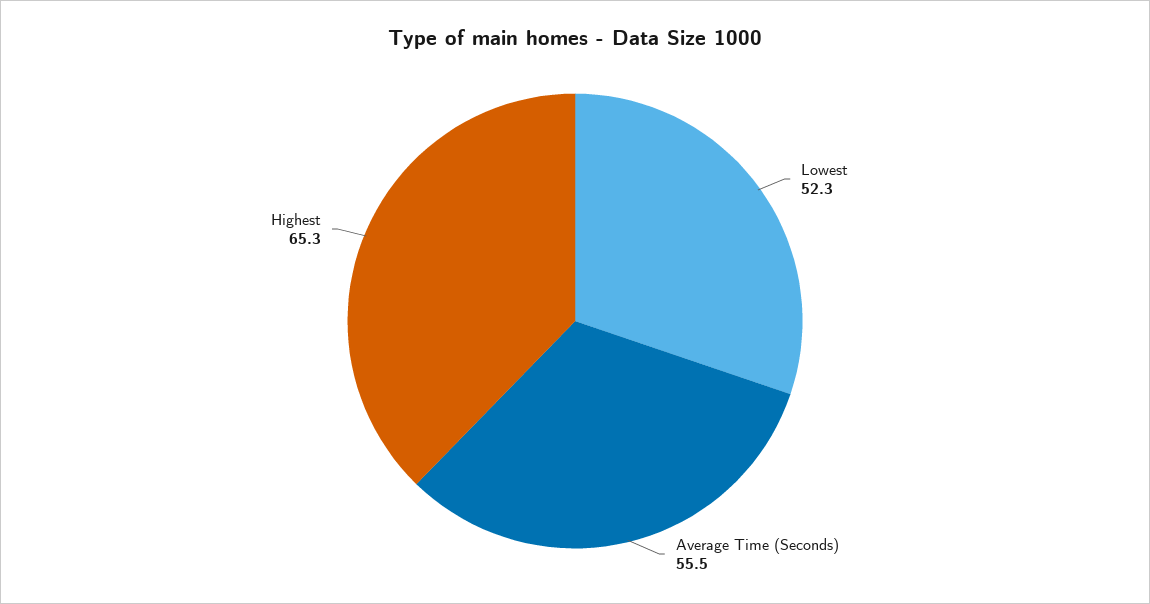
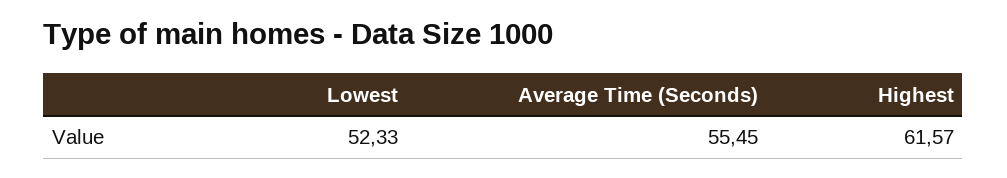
Highest: 65.3 -> 61.57

